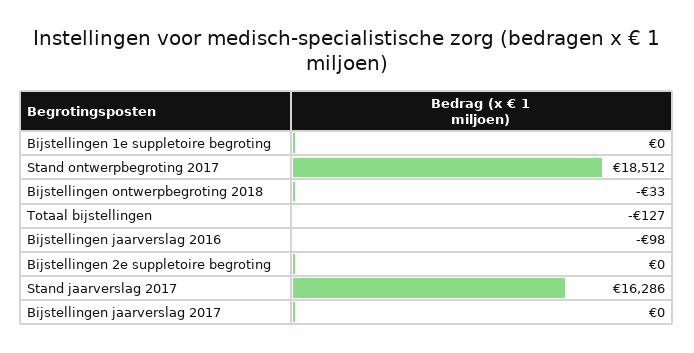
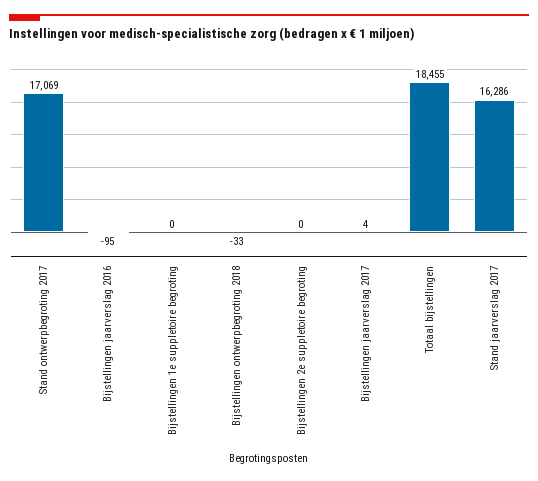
Stand ontwerpbegroting 2017: 18512 -> 17069
Totaal bijstellingen: -127 -> 18455
Bijstellingen jaarverslag 2016: -98 -> -95
Bijstellingen jaarverslag 2017: 0 -> 4

